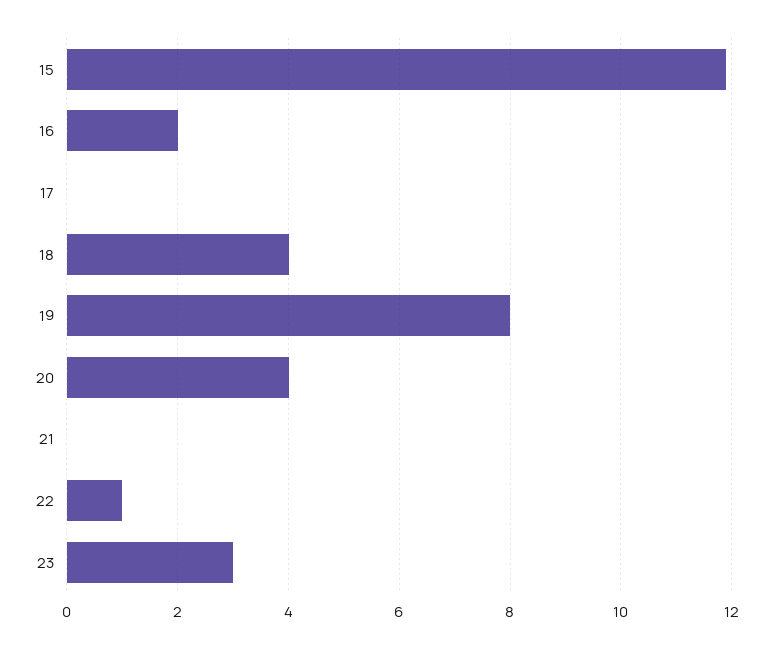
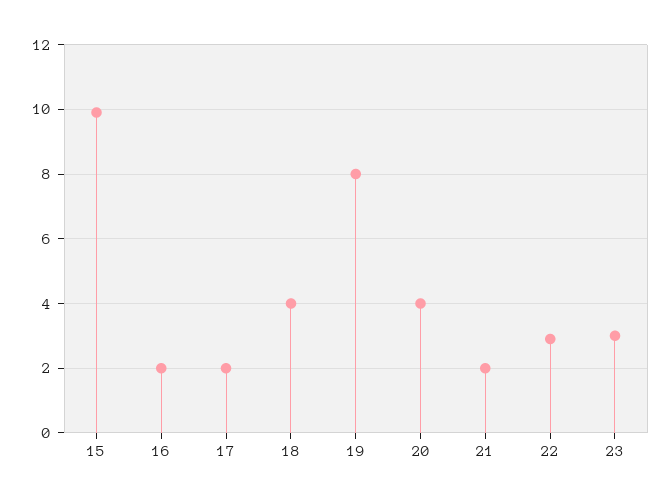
15: 12 -> 10
17: 0 -> 2
21: 0 -> 2
22: 1 -> 3

